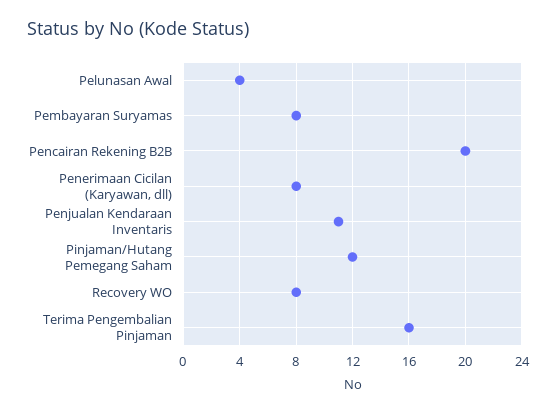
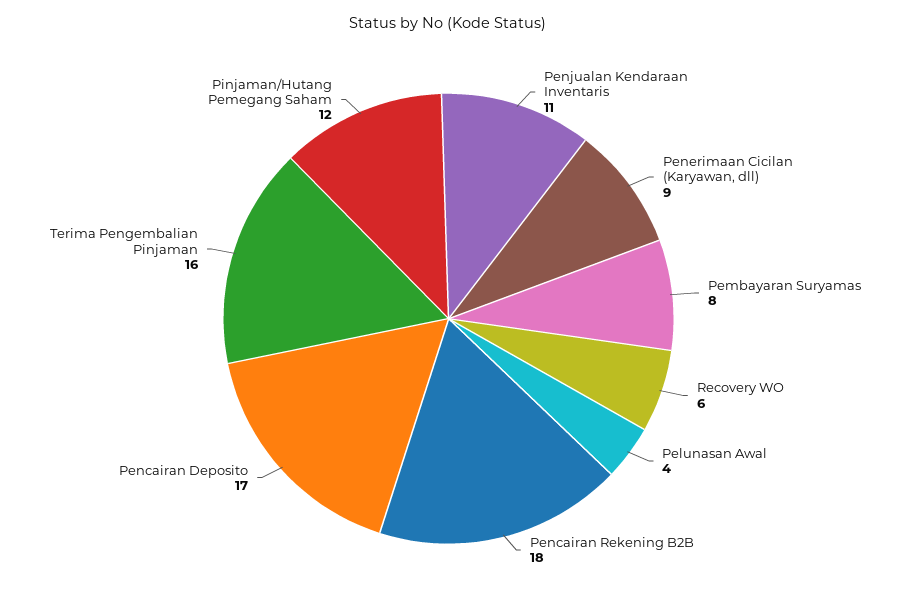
Pencairan Rekening B2B: 20 -> 18
Penerimaan Cicilan (Karyawan, dll): 8 -> 9
Recovery WO: 8 -> 6
Pencairan Deposito: none -> 17

